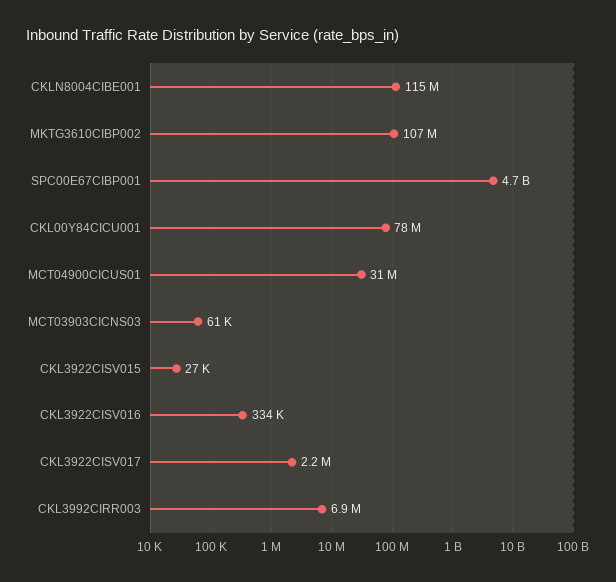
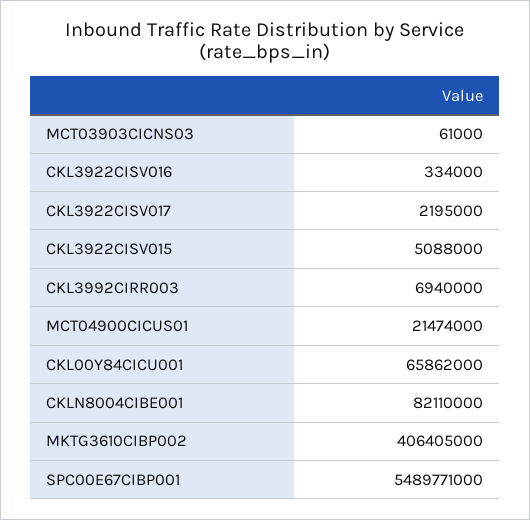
CKLN8004CIBE001: 115000000 -> 82110000
MKTG3610CIBP002: 107000000 -> 406405000
SPC00E67CIBP001: 4700000000 -> 5489771000
CKL00Y84CICU001: 78000000 -> 65862000
MCT04900CICUS01: 31000000 -> 21474000
CKL3922CISV015: 27000 -> 5088000

